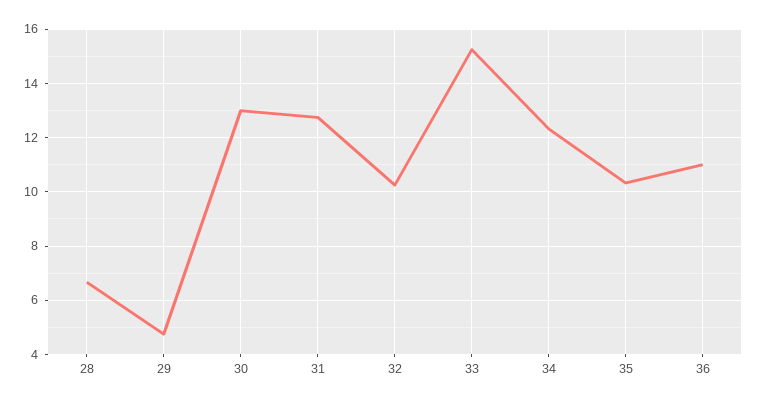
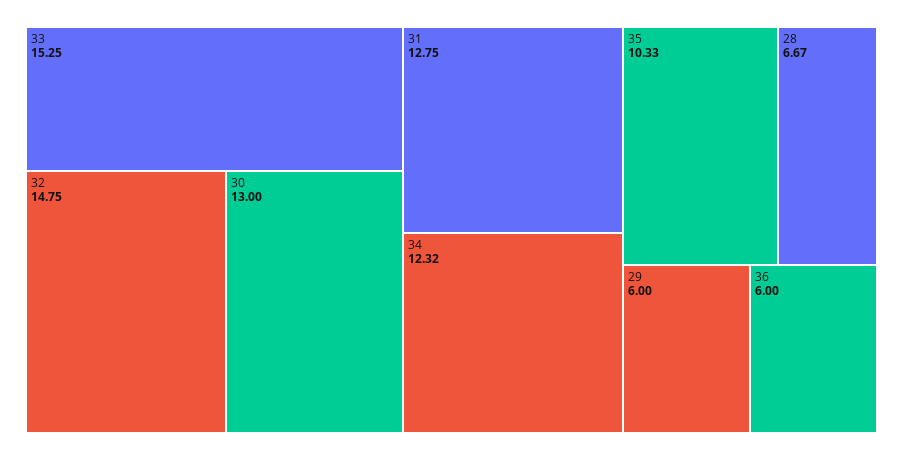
29: 4.75 -> 6
32: 10.25 -> 14.75
36: 11 -> 6

